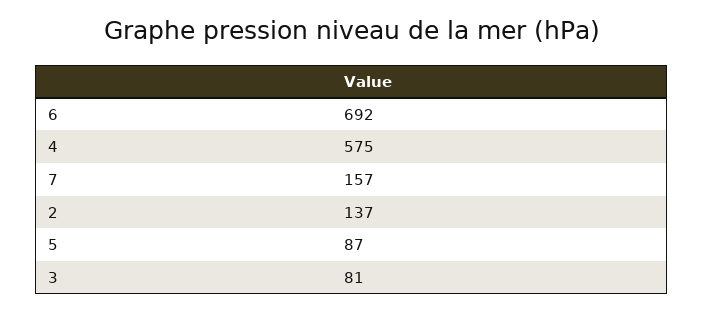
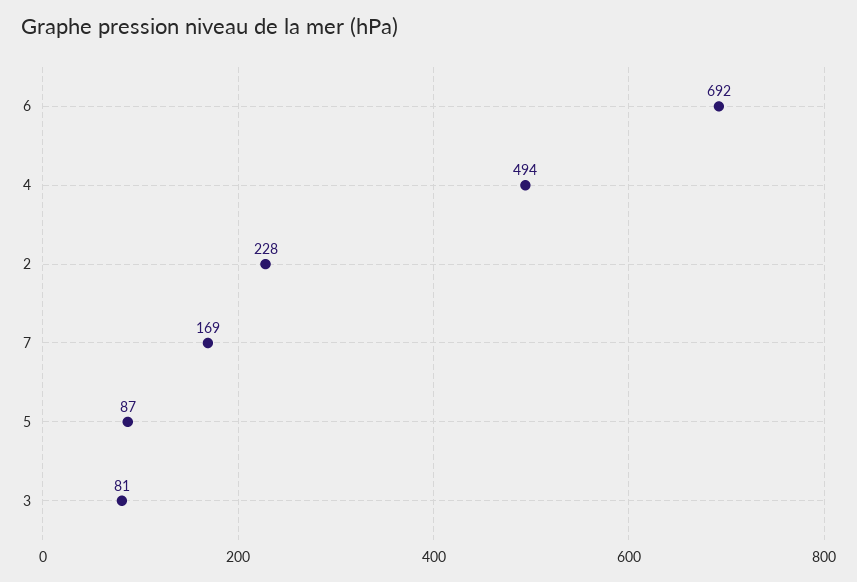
4: 575 -> 494
7: 157 -> 169
2: 137 -> 228

